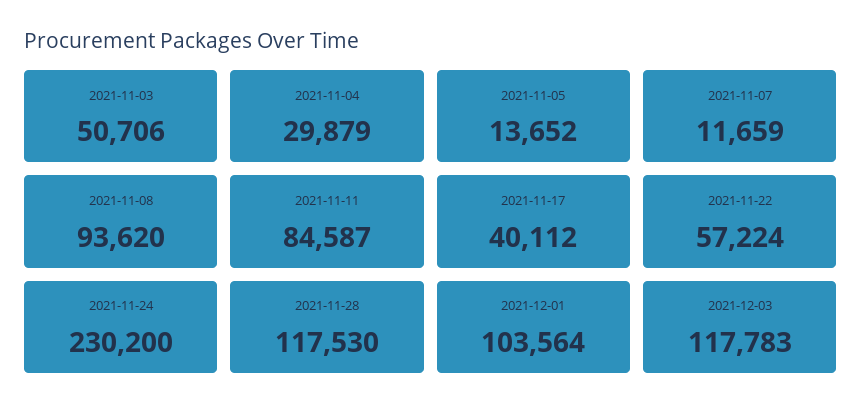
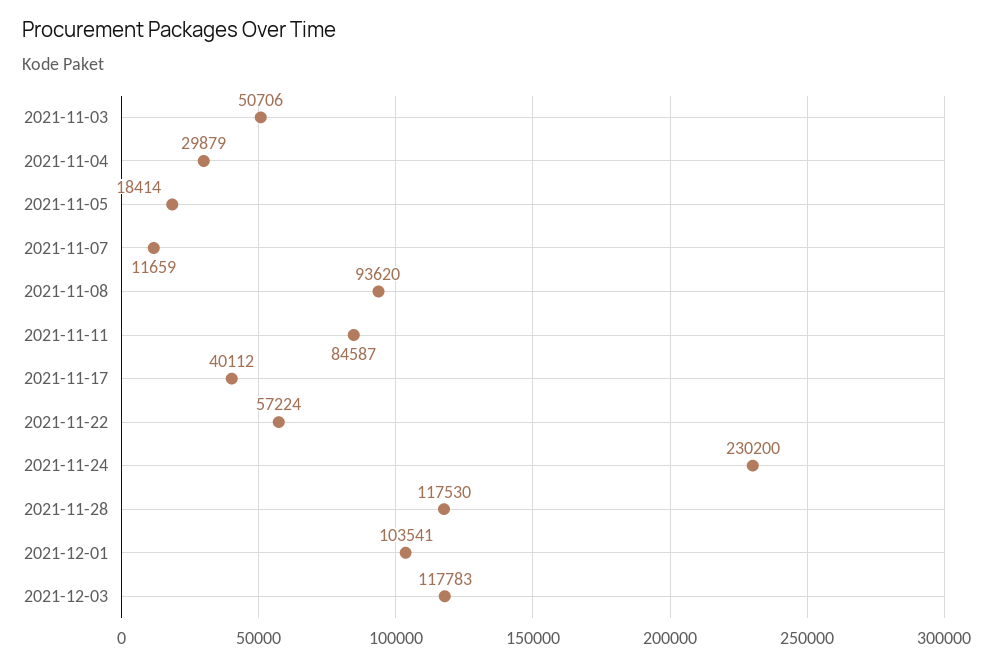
2021-11-05: 13652 -> 18414
2021-12-01: 103564 -> 103541

